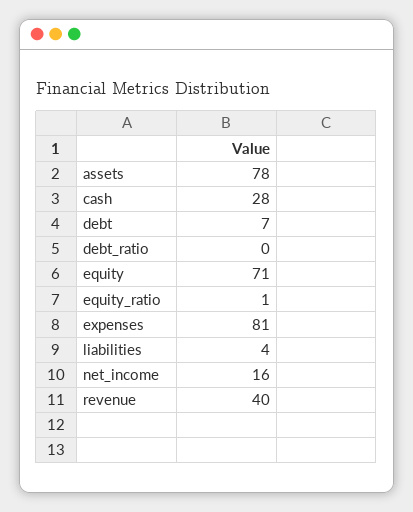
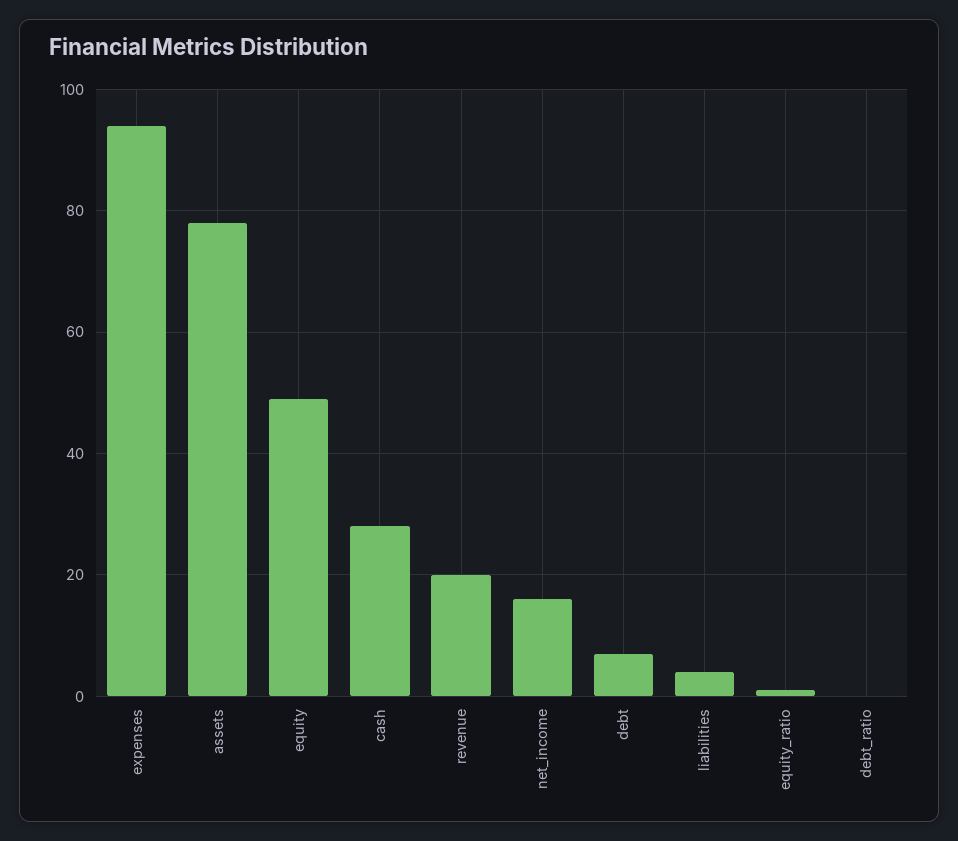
equity: 71 -> 50
expenses: 81 -> 95
revenue: 40 -> 20

